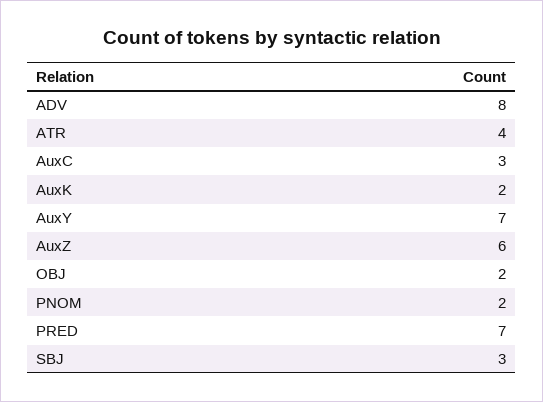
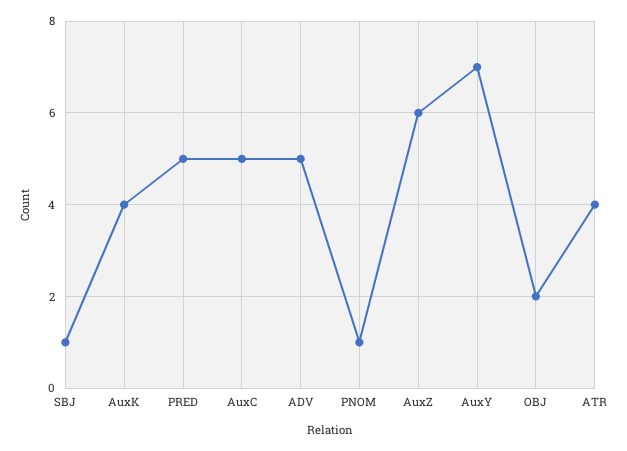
ADV: 8 -> 5
AuxC: 3 -> 5
AuxK: 2 -> 4
PNOM: 2 -> 1
PRED: 7 -> 5
SBJ: 3 -> 1

